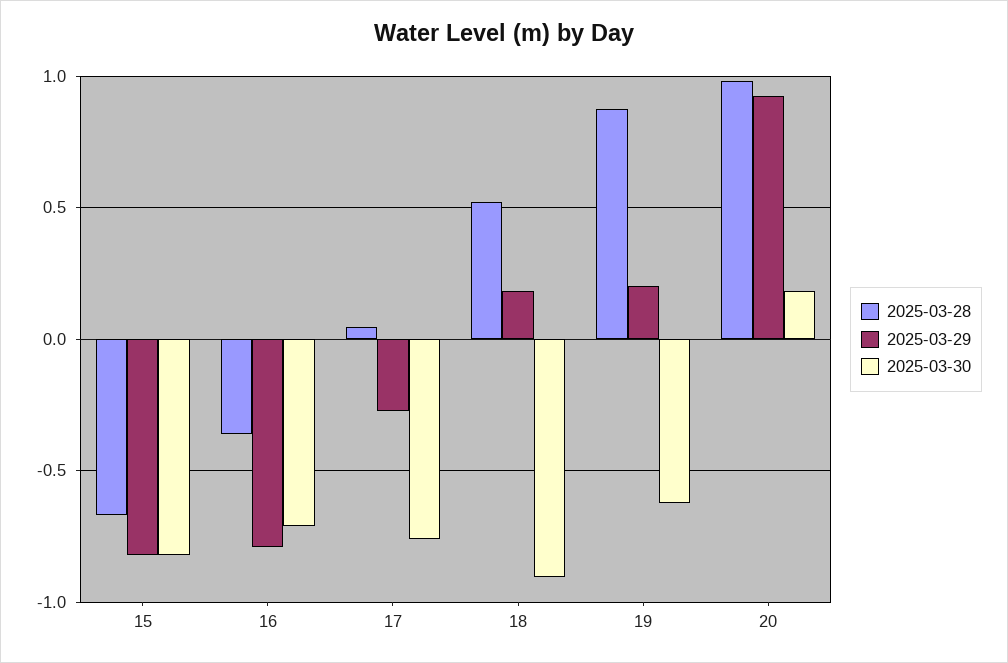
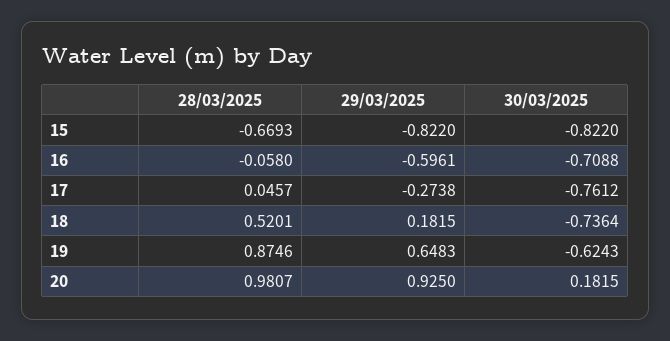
2025-03-28, 16: -0.35 -> -0.058
2025-03-29, 16: -0.8 -> -0.5961
2025-03-30, 18: -0.9 -> -0.7364
2025-03-29, 19: 0.2 -> 0.6483

